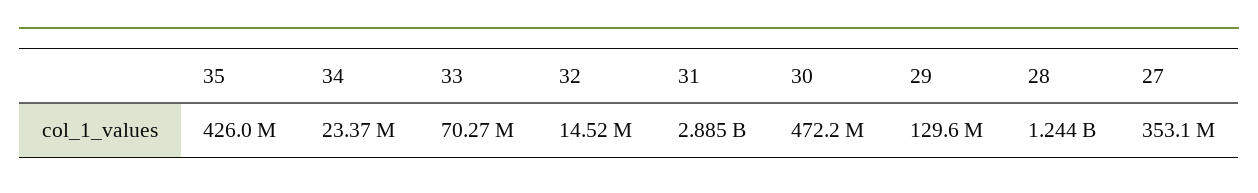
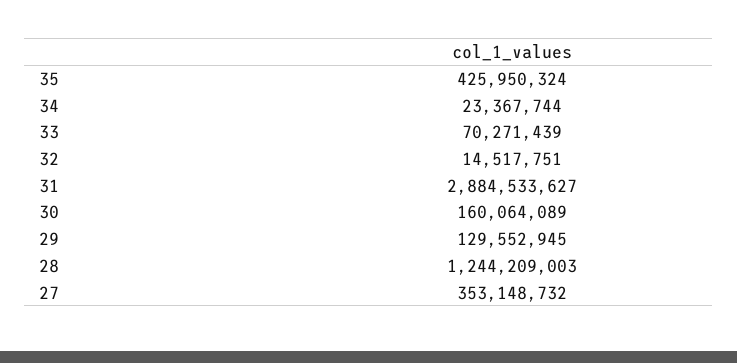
30: 472200000 -> 160064089

